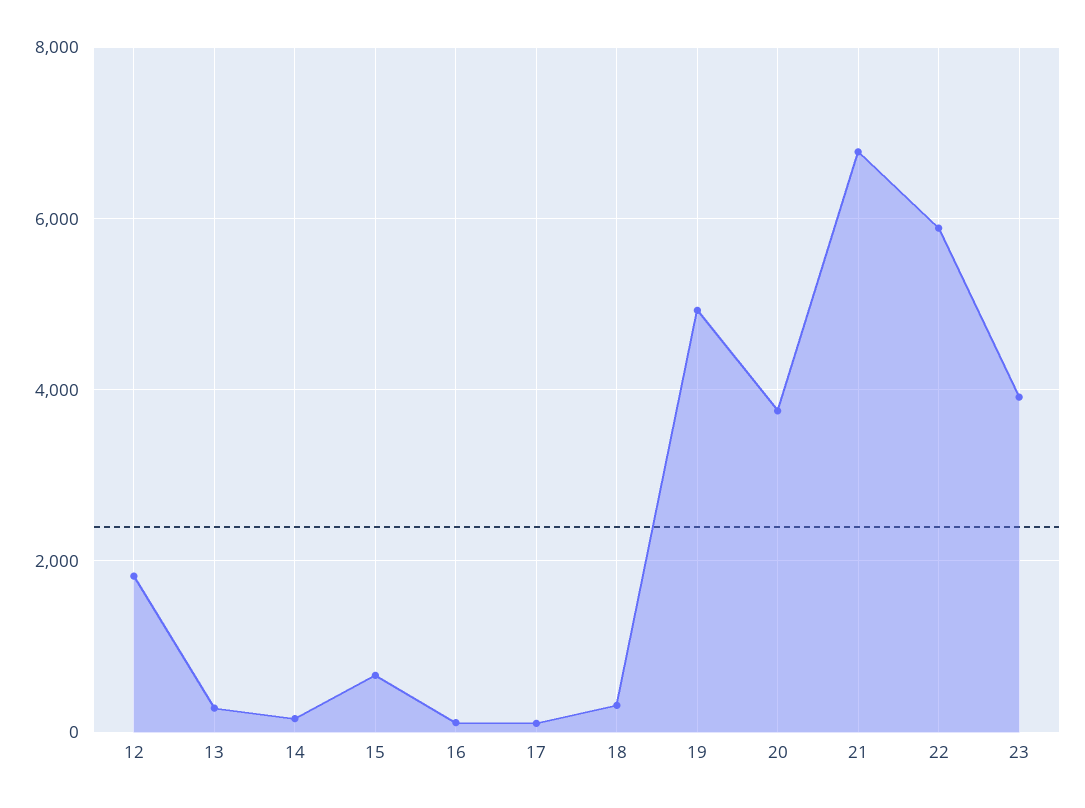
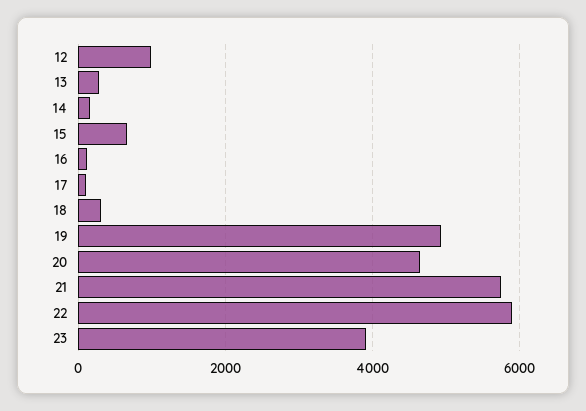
12: 1800 -> 1000
20: 3800 -> 4600
21: 6800 -> 5800

